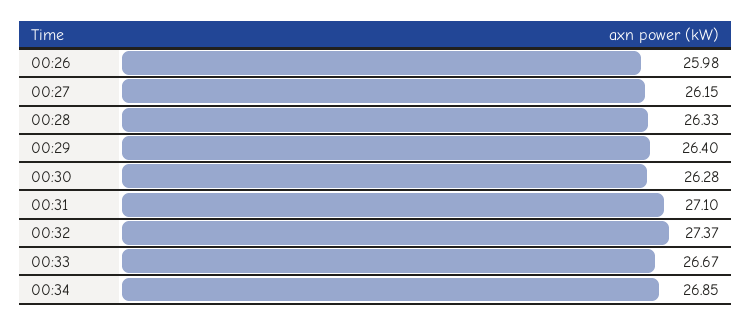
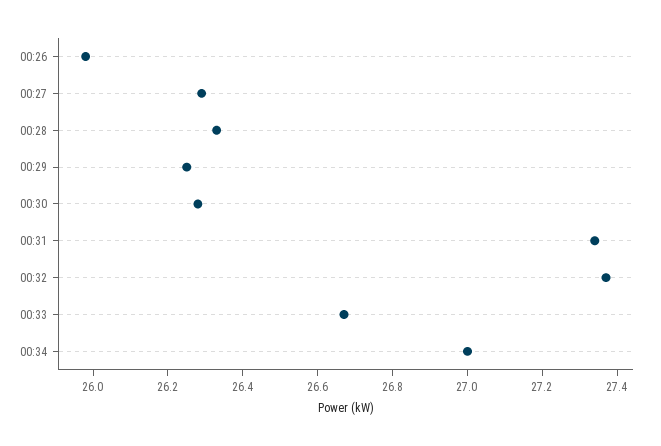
00:27: 26.15 -> 26.3
00:29: 26.4 -> 26.25
00:31: 27.1 -> 27.35
00:34: 26.85 -> 27

